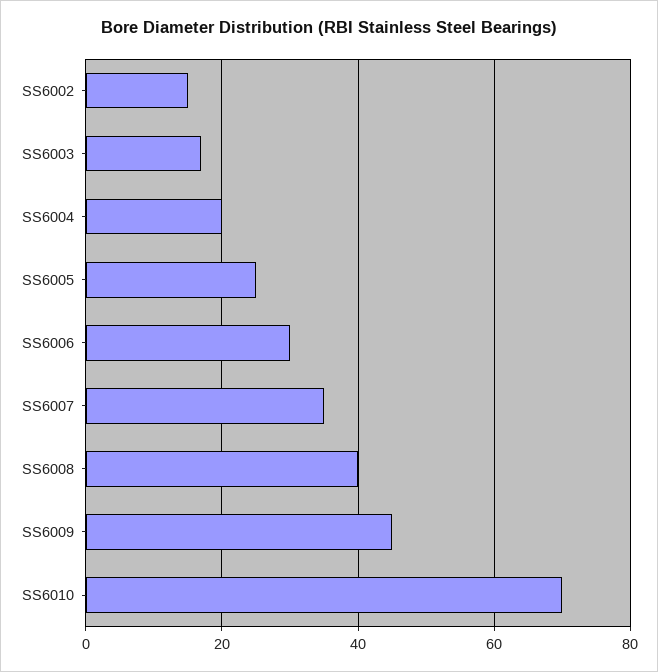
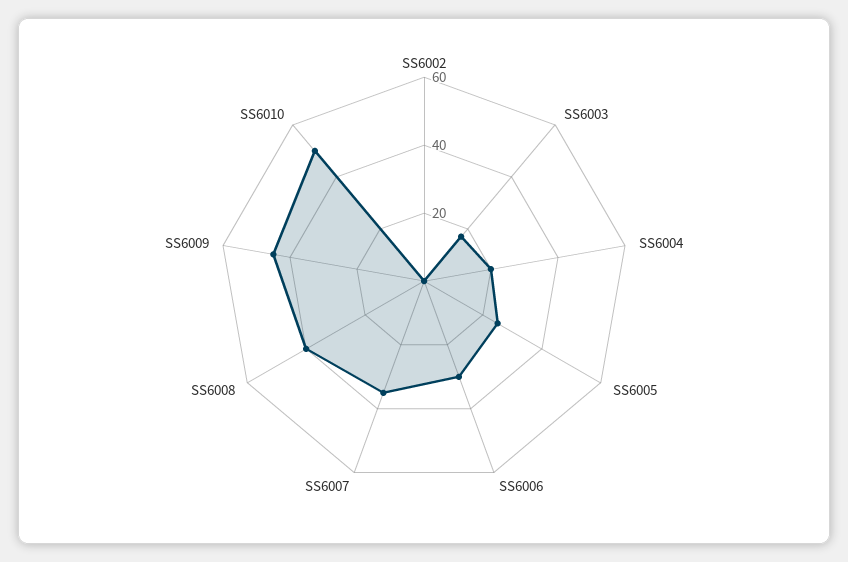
SS6002: 15 -> 0
SS6010: 70 -> 50

